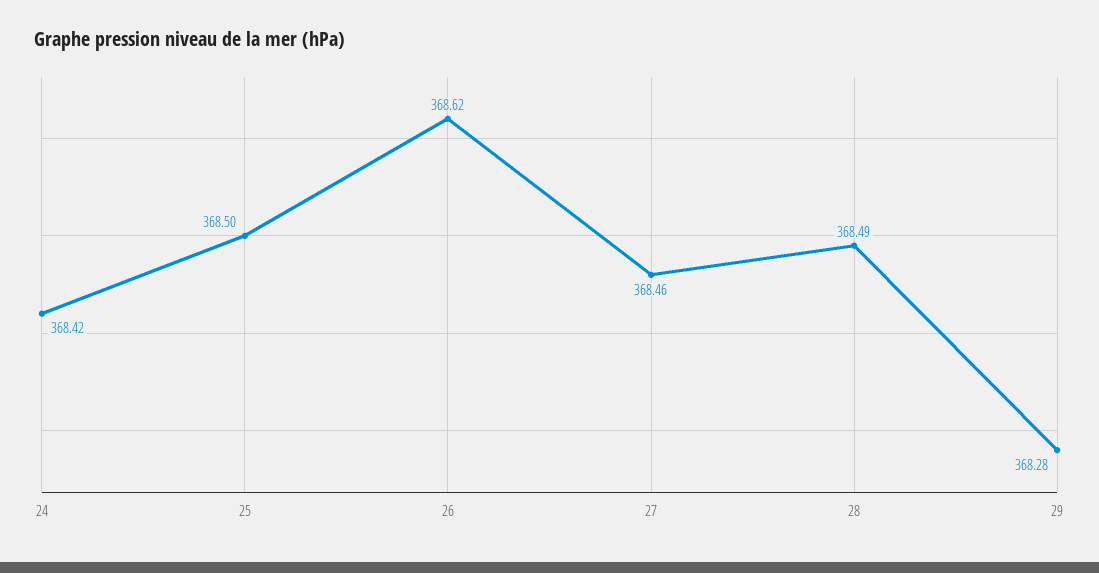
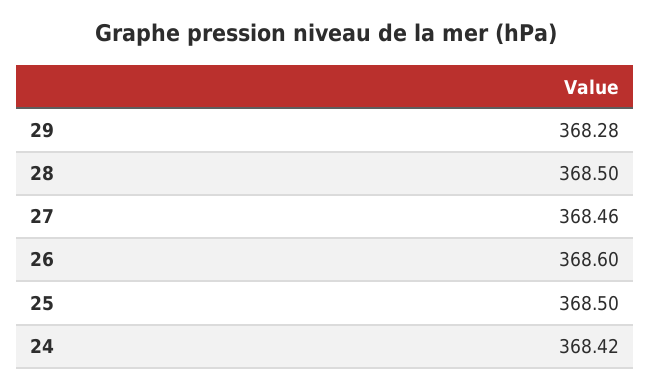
26: 368.62 -> 368.6
28: 368.49 -> 368.5

